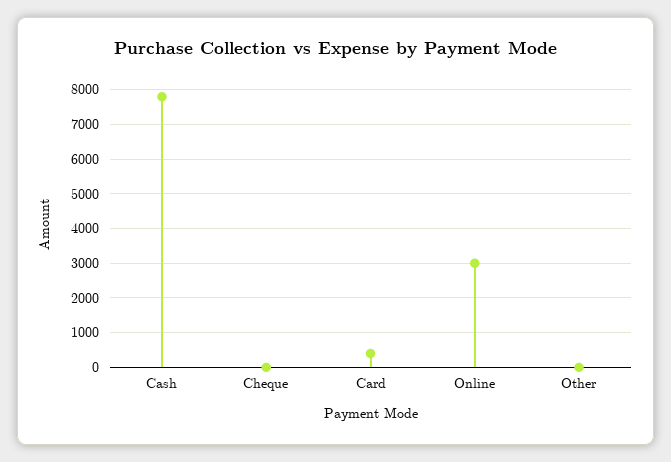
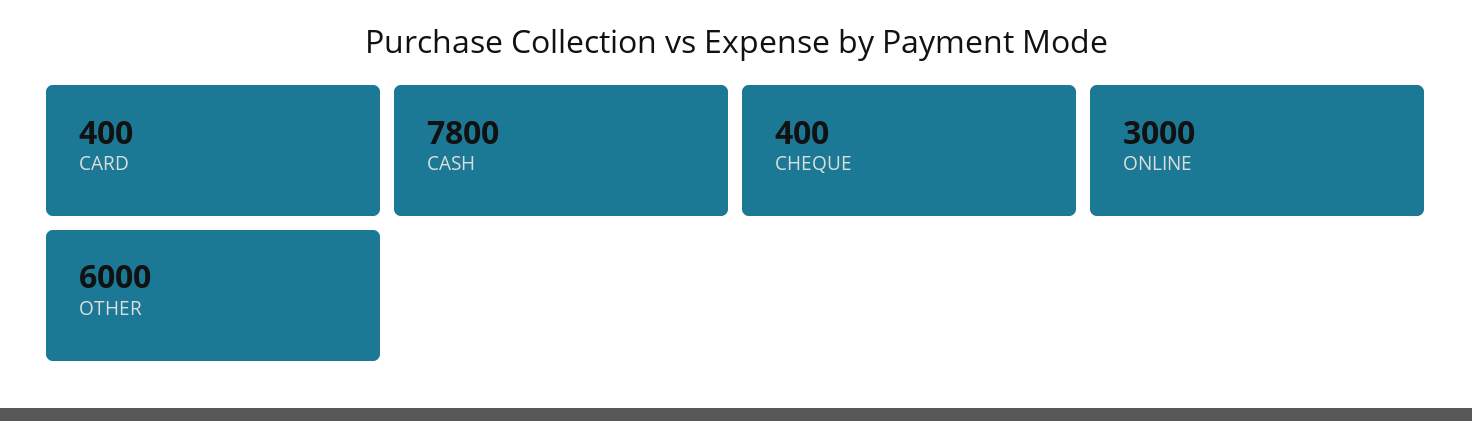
Cheque: 0 -> 400
Other: 0 -> 6000

